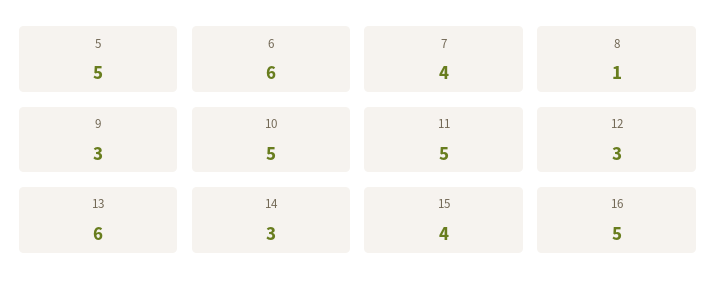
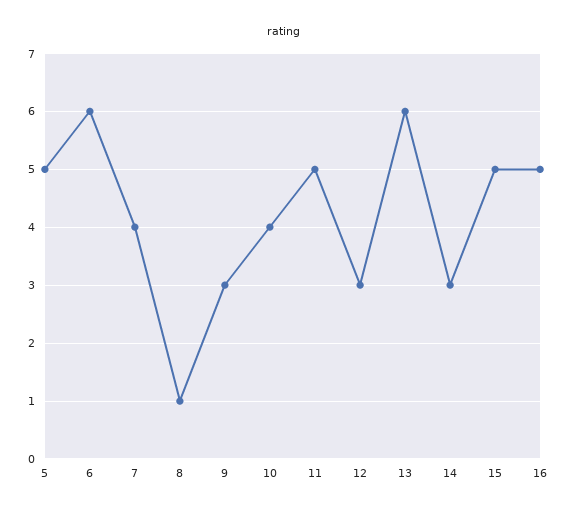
10: 5 -> 4
15: 4 -> 5

